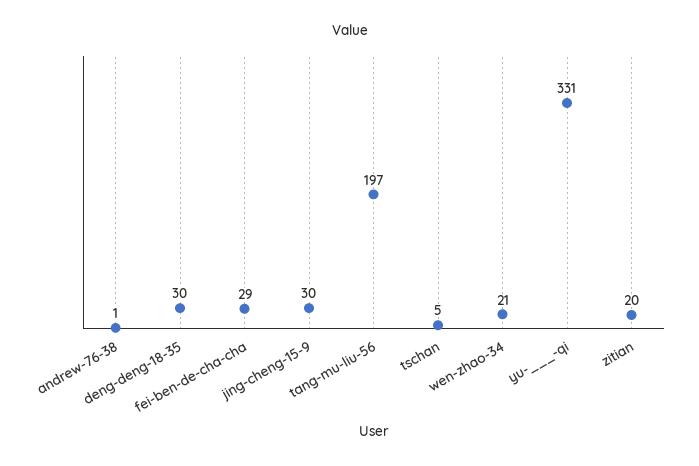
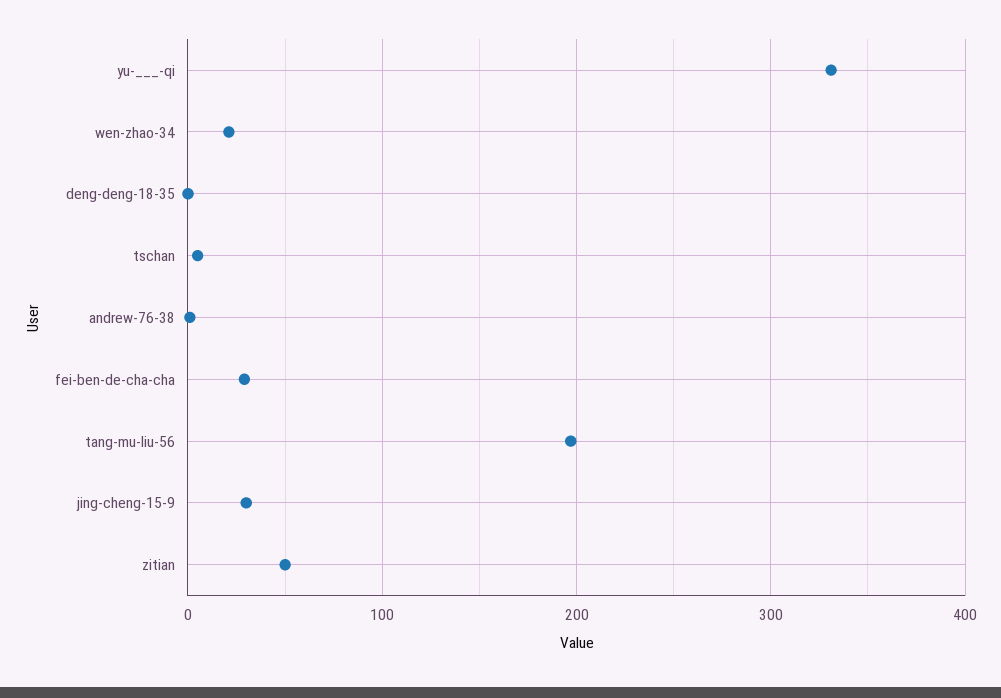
deng-deng-18-35: 30 -> 0
zitian: 20 -> 50

